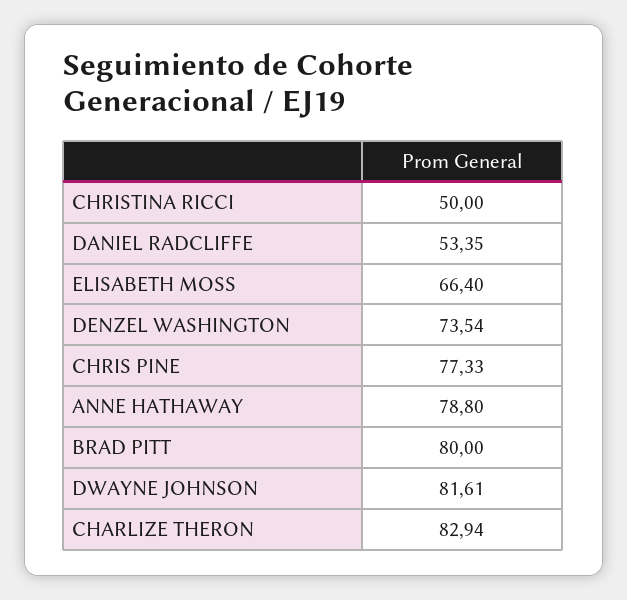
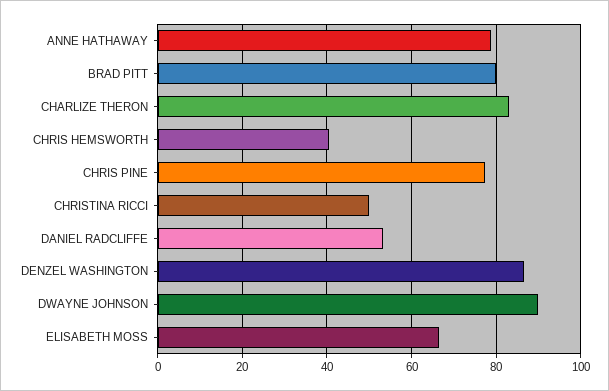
DENZEL WASHINGTON: 73.54 -> 86
DWAYNE JOHNSON: 81.61 -> 90
CHRIS HEMSWORTH: none -> 40

